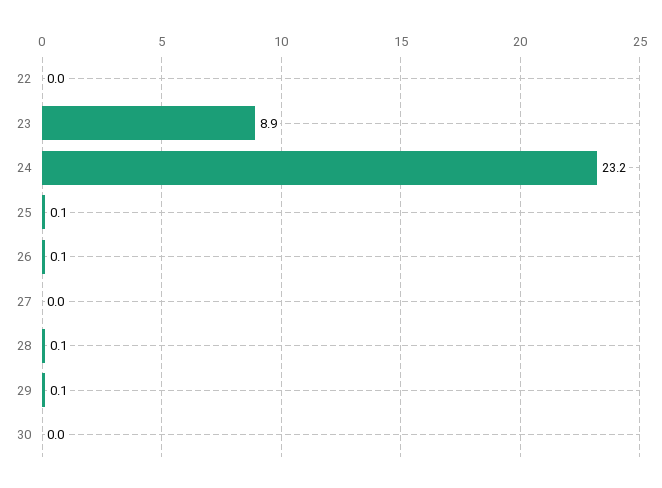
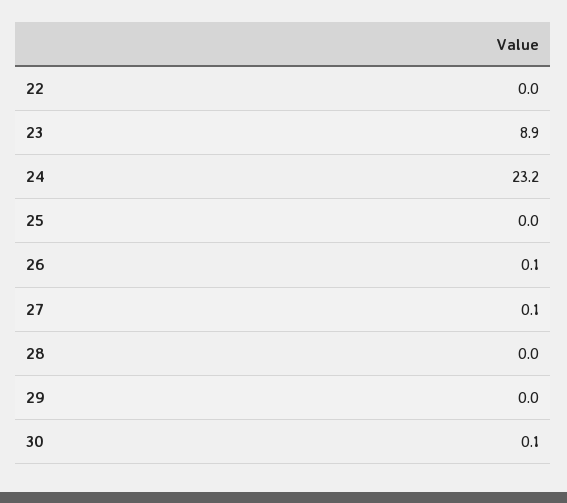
25: 0.1 -> 0
27: 0 -> 0.1
28: 0.1 -> 0
29: 0.1 -> 0
30: 0 -> 0.1

